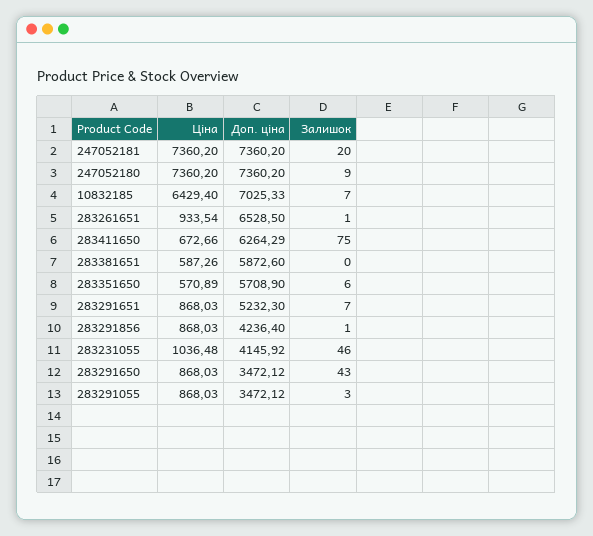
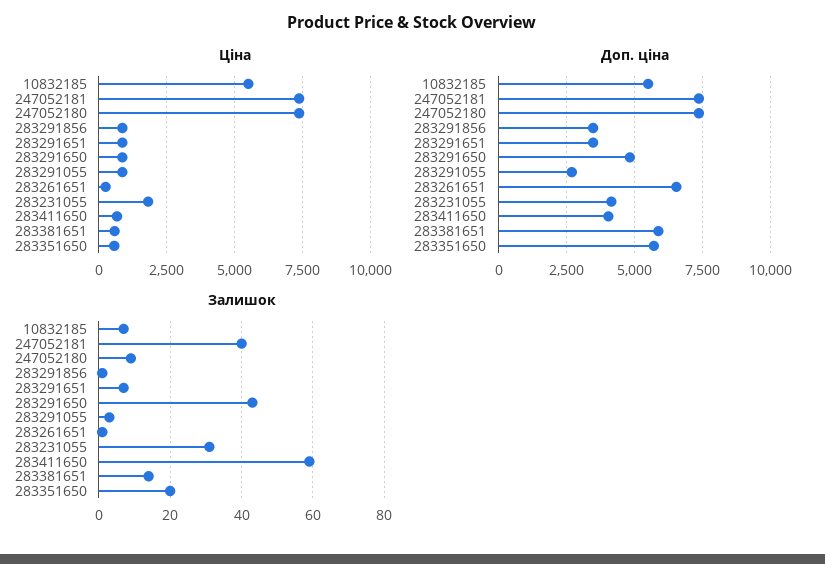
Залишок, 247052181: 20 -> 40
Ціна, 10832185: 6429.4 -> 5500
Доп. ціна, 10832185: 7025.33 -> 5500
Ціна, 283261651: 933.54 -> 250
Доп. ціна, 283411650: 6264.29 -> 4000
Залишок, 283411650: 75 -> 60
Залишок, 283381651: 0 -> 15
Залишок, 283351650: 6 -> 20
Доп. ціна, 283291651: 5232.3 -> 3500
Доп. ціна, 283291856: 4236.4 -> 3500
Ціна, 283231055: 1036.48 -> 1750
Залишок, 283231055: 46 -> 30
Доп. ціна, 283291650: 3472.12 -> 4750
Доп. ціна, 283291055: 3472.12 -> 2750

